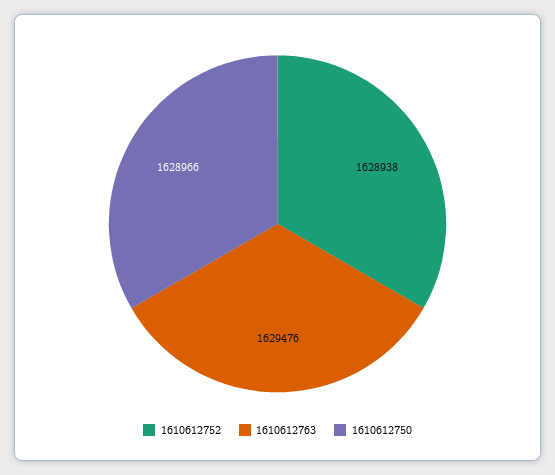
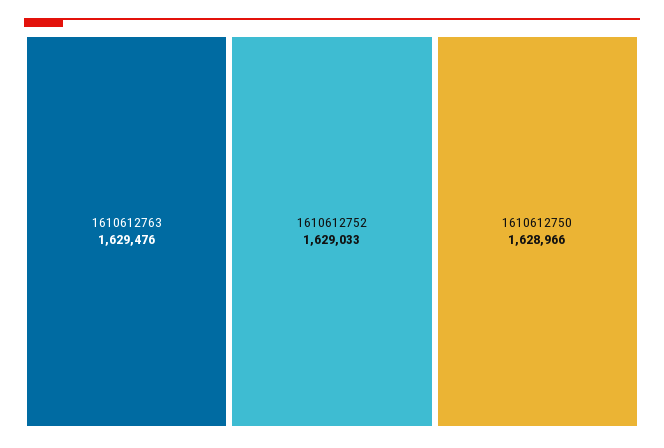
1610612752: 1628938 -> 1629033

